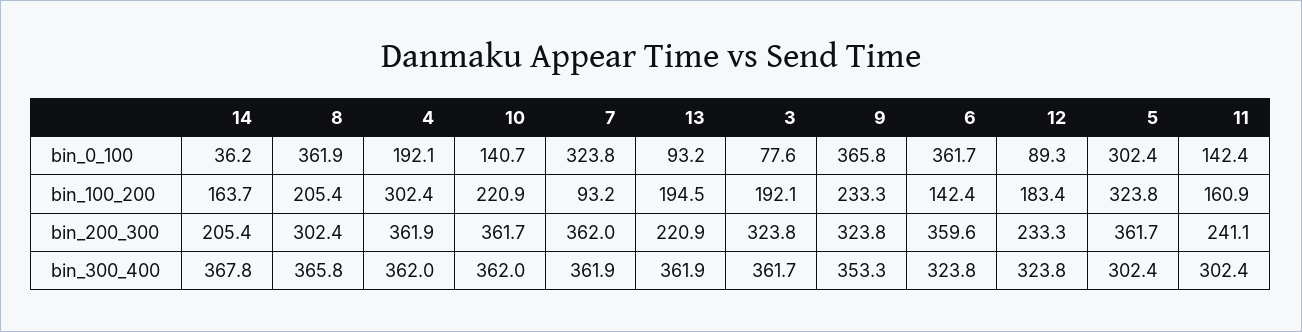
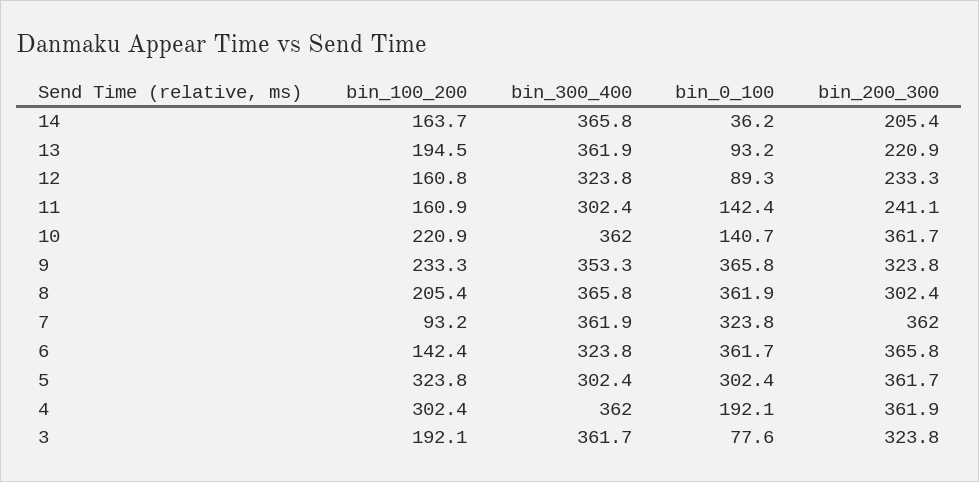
12, bin_100_200: 183.4 -> 160.8
6, bin_200_300: 359.6 -> 365.8
14, bin_300_400: 367.8 -> 365.8

